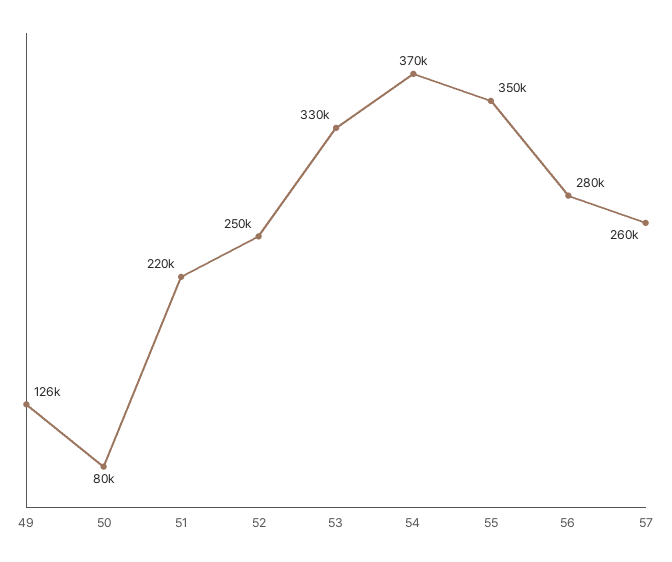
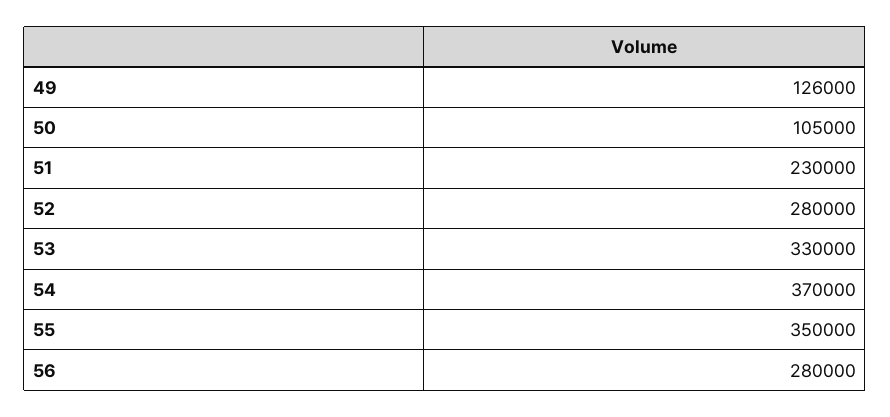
50: 80000 -> 105000
51: 220000 -> 230000
52: 250000 -> 280000
57: 260000 -> none

